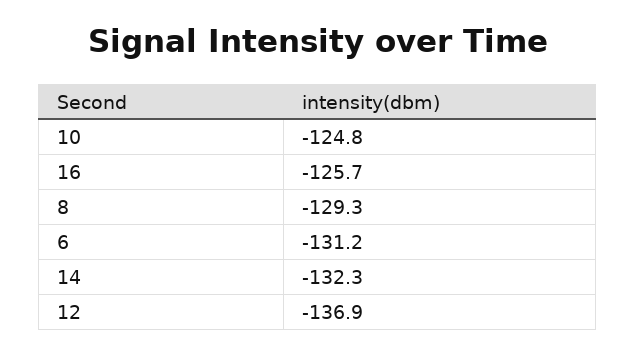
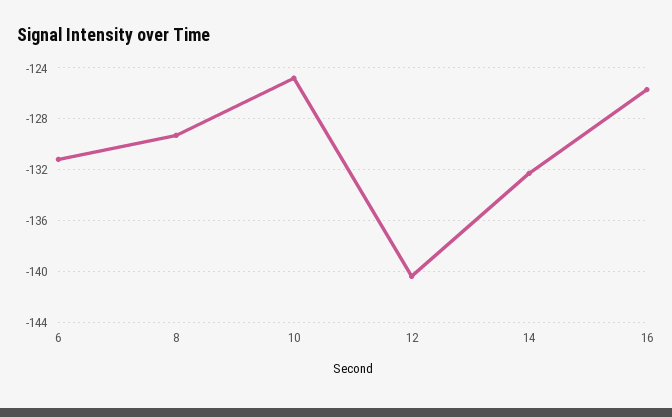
12: -136.9 -> -140.5

